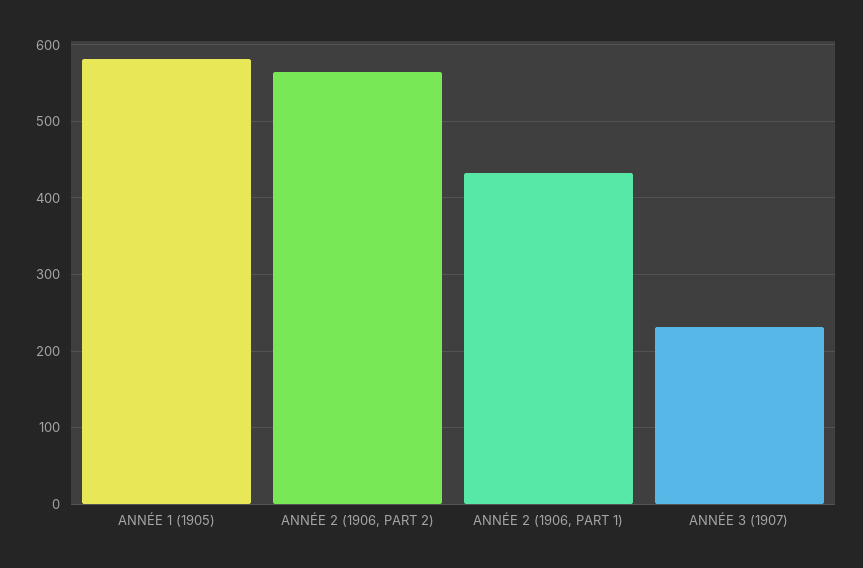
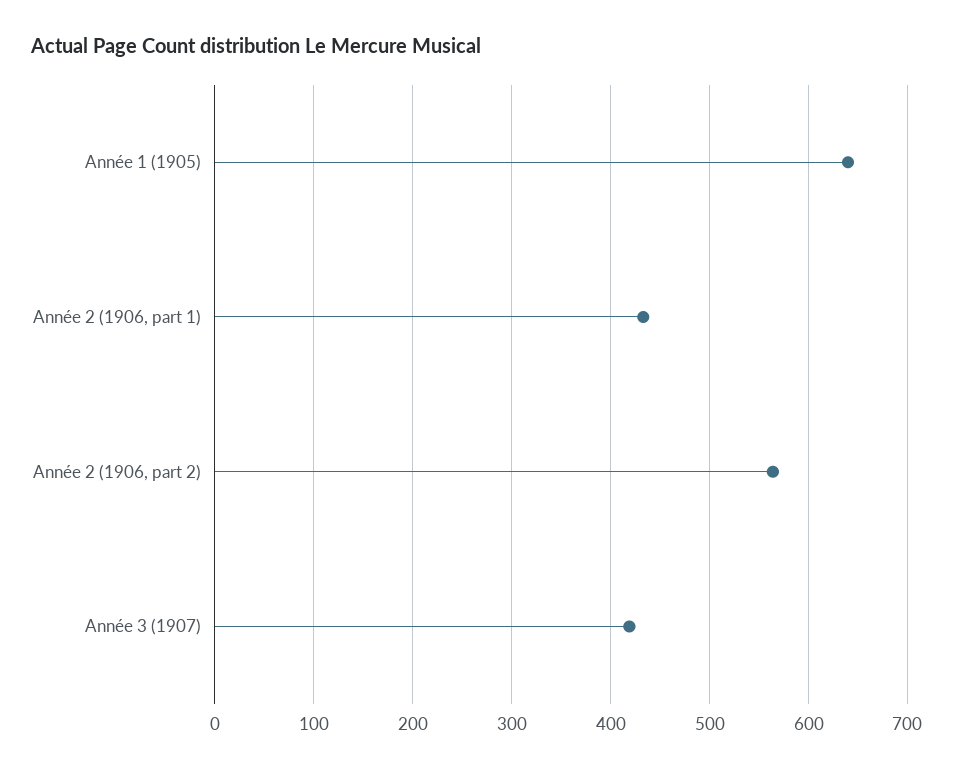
ANNÉE 1 (1905): 580 -> 640
ANNÉE 3 (1907): 230 -> 420

